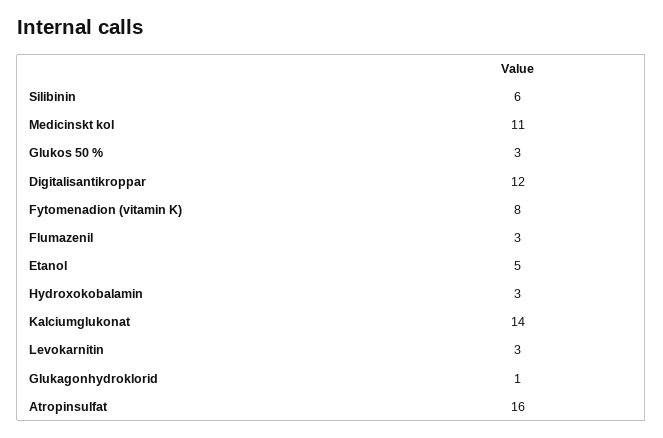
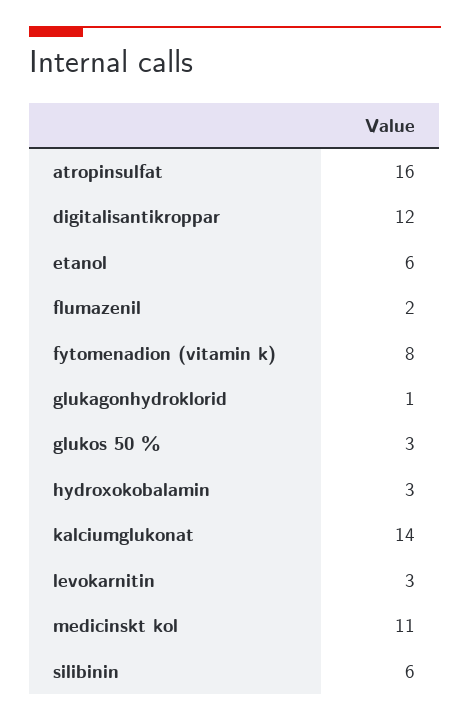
Flumazenil: 3 -> 2
Etanol: 5 -> 6

